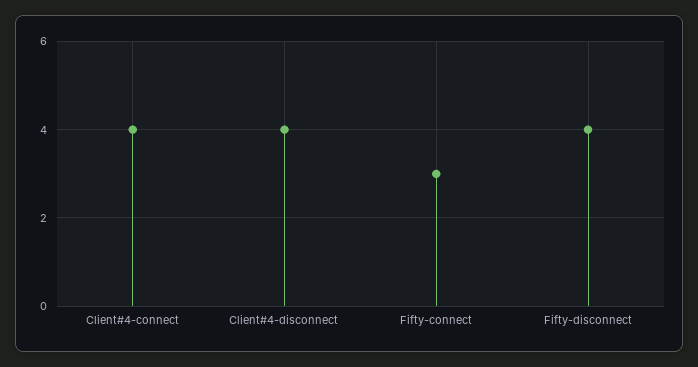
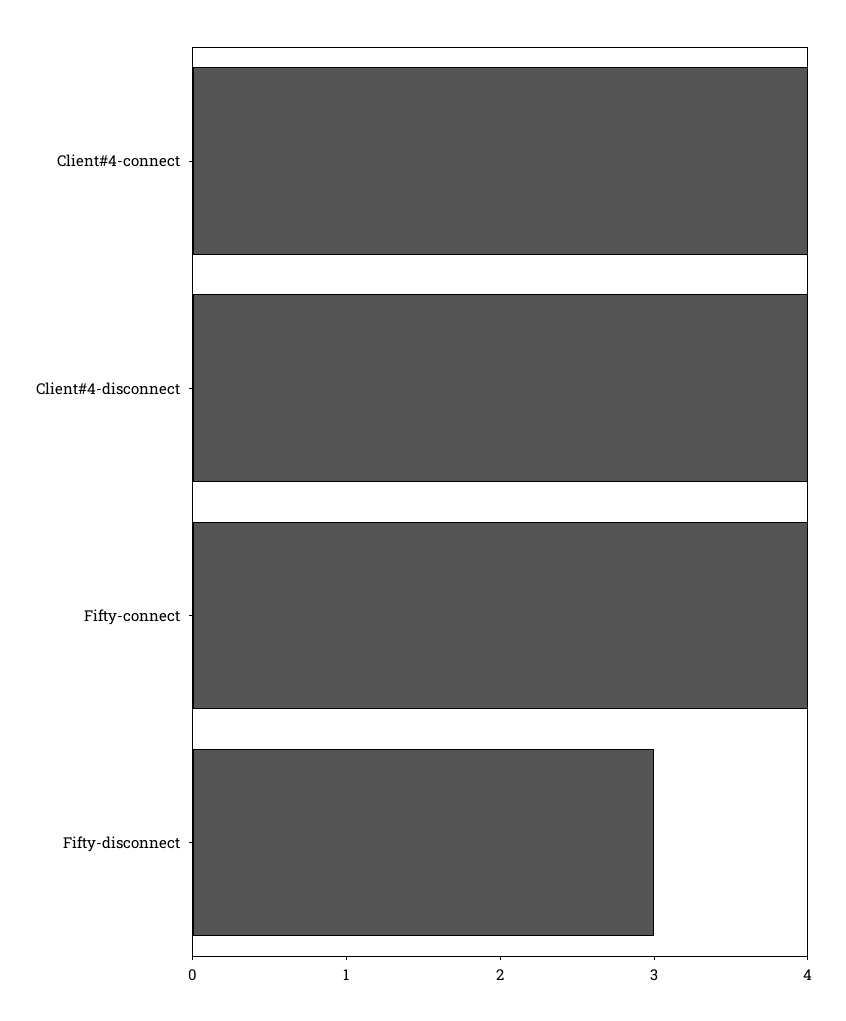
Fifty-connect: 3 -> 4
Fifty-disconnect: 4 -> 3

